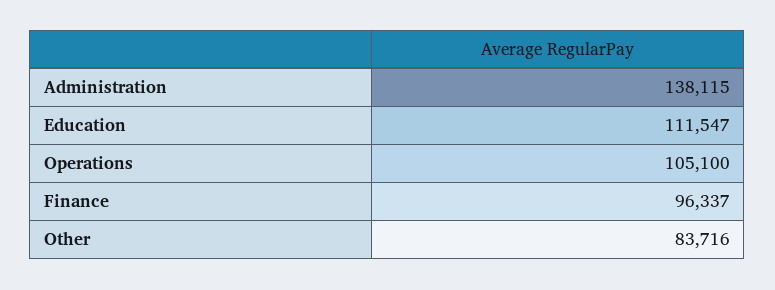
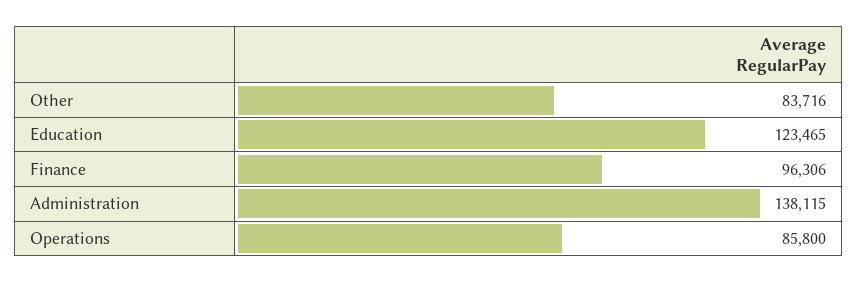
Education: 111547 -> 123465
Operations: 105100 -> 85800
Finance: 96337 -> 96306

